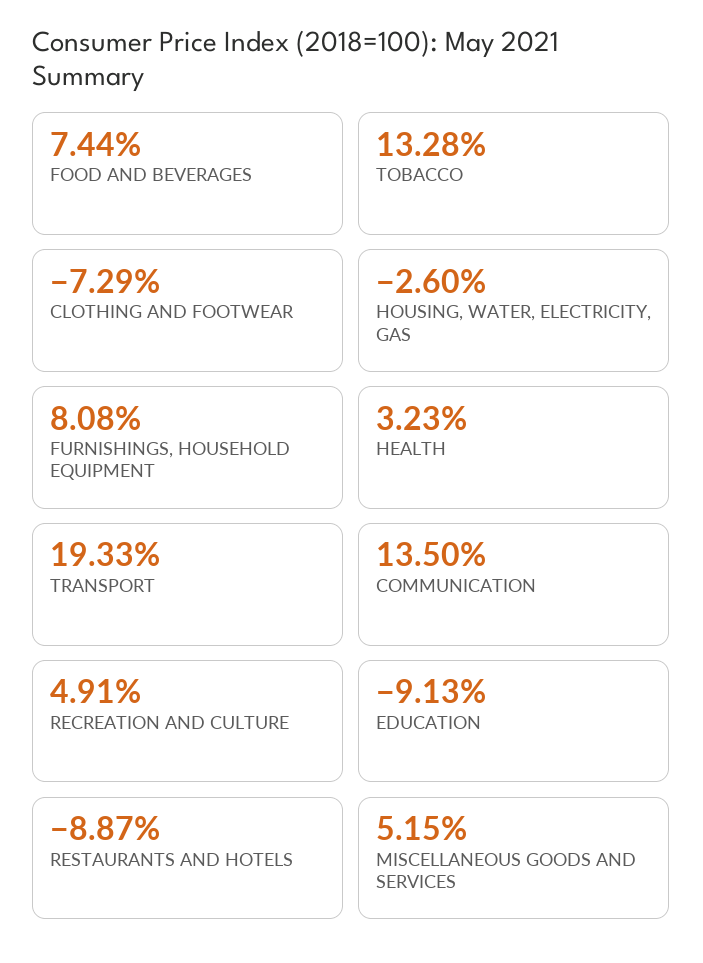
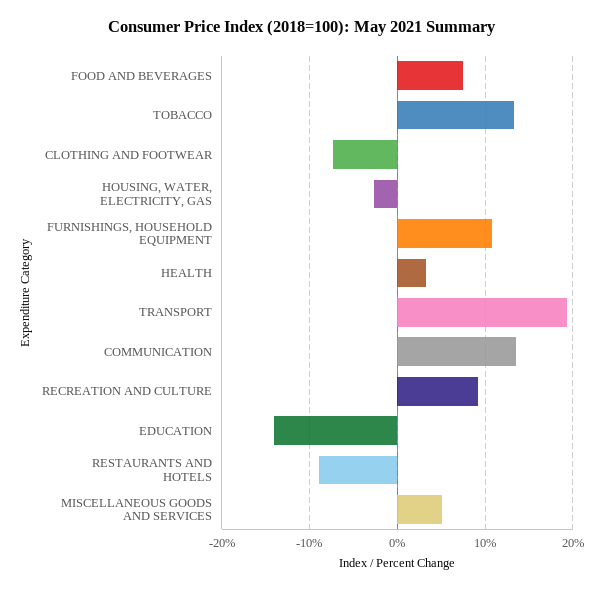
FURNISHINGS, HOUSEHOLD EQUIPMENT: 8.08 -> 11
RECREATION AND CULTURE: 4.91 -> 9
EDUCATION: -9.13 -> -14

